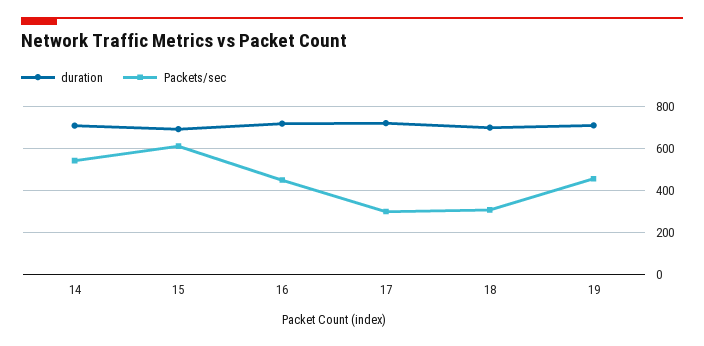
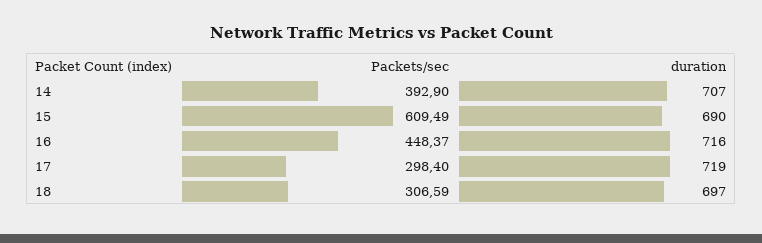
Packets/sec, 14: 550 -> 392.9
duration, 19: 700 -> none
Packets/sec, 19: 450 -> none

